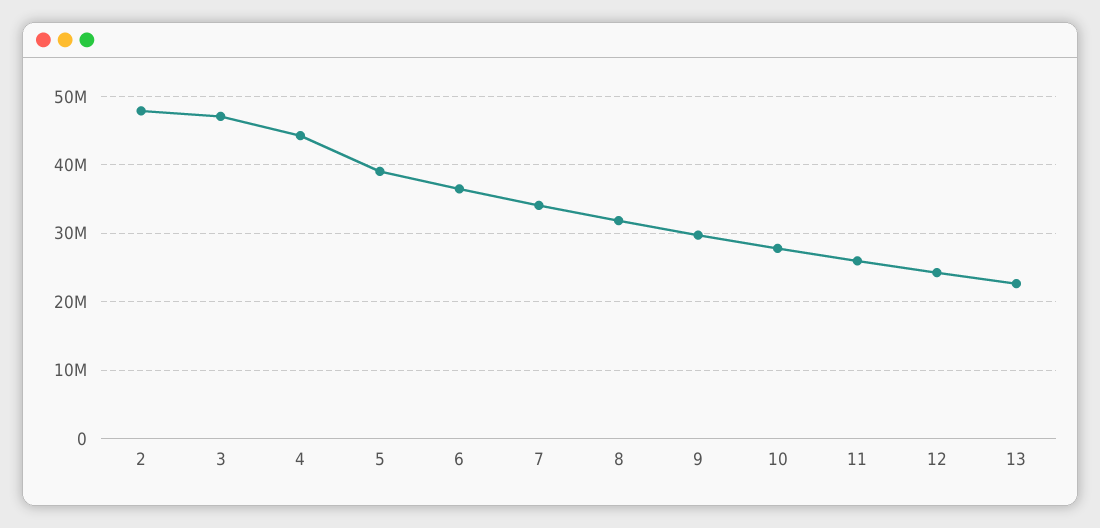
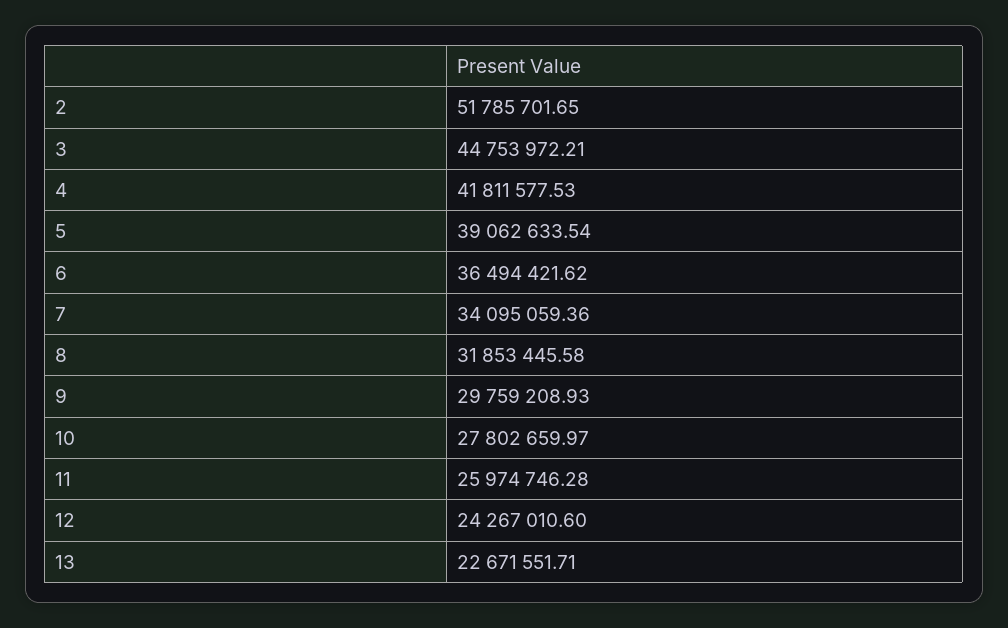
2: 48000000 -> 51785701.65
3: 47000000 -> 44753972.21
4: 44000000 -> 41811577.53

